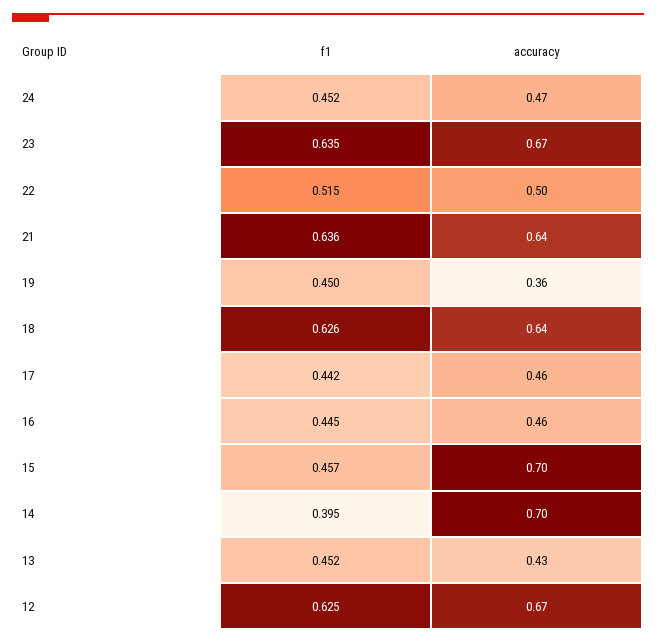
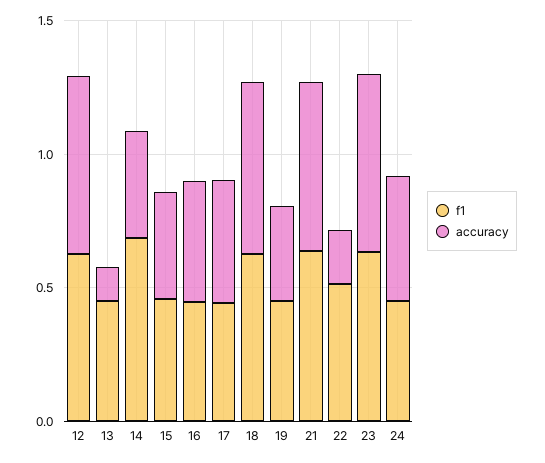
accuracy, 22: 0.5 -> 0.2
accuracy, 15: 0.7 -> 0.4
f1, 14: 0.395 -> 0.7
accuracy, 14: 0.7 -> 0.4
accuracy, 13: 0.43 -> 0.1

